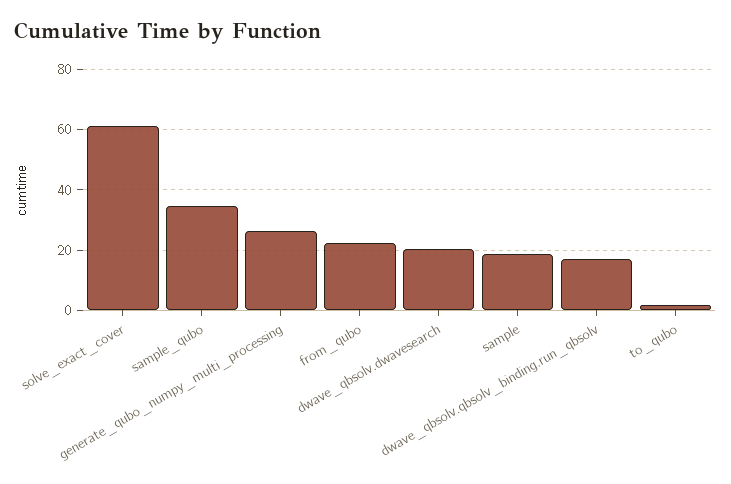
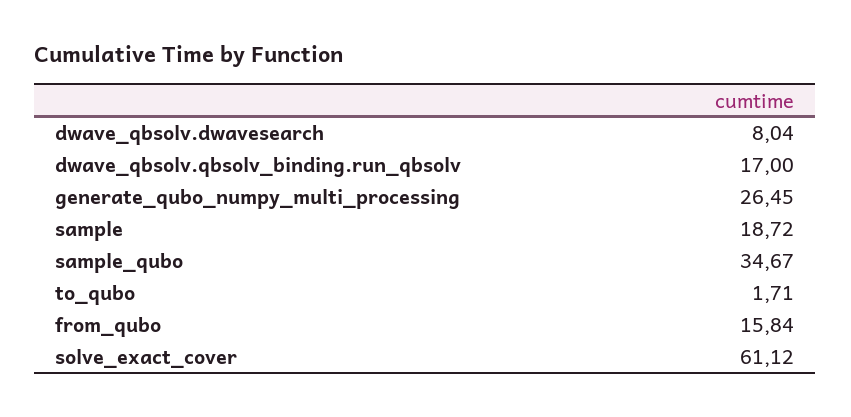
from_qubo: 22 -> 15.84
dwave_qbsolv.dwavesearch: 20 -> 8.04

